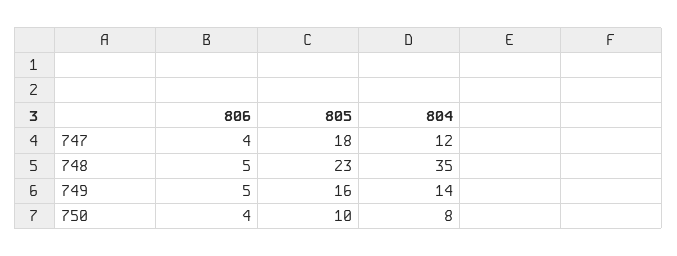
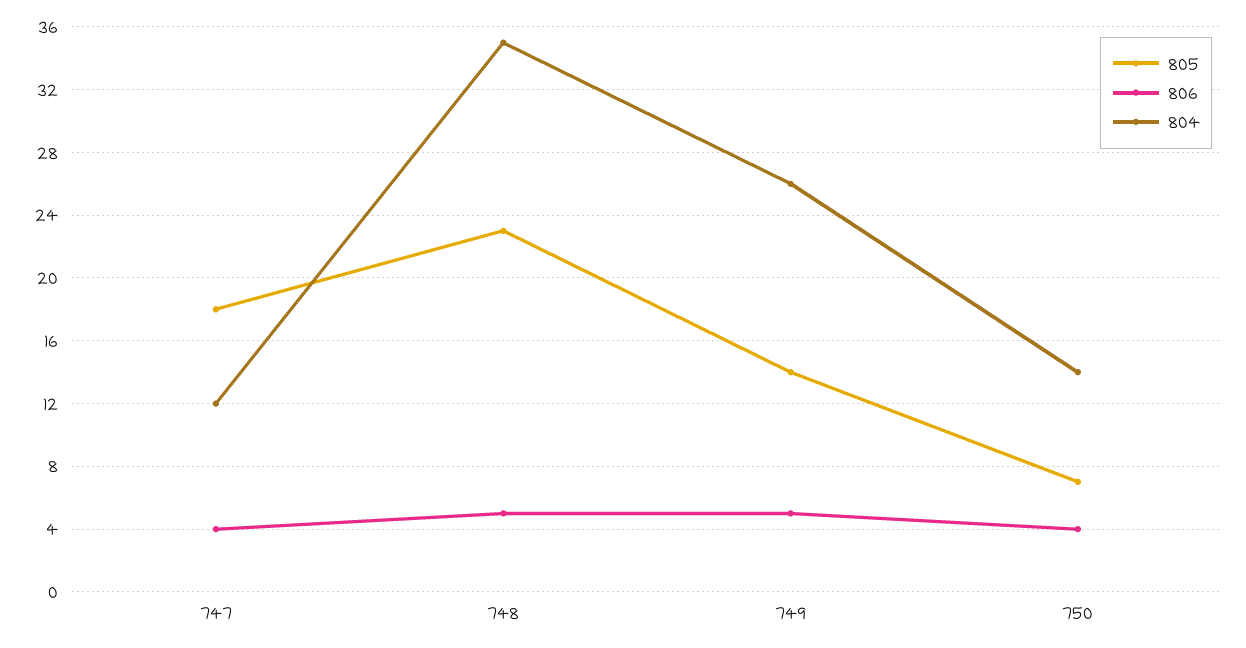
805, 749: 16 -> 14
804, 749: 14 -> 26
805, 750: 10 -> 7
804, 750: 8 -> 14

